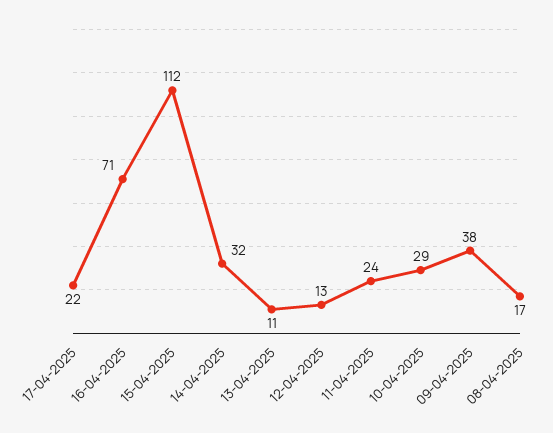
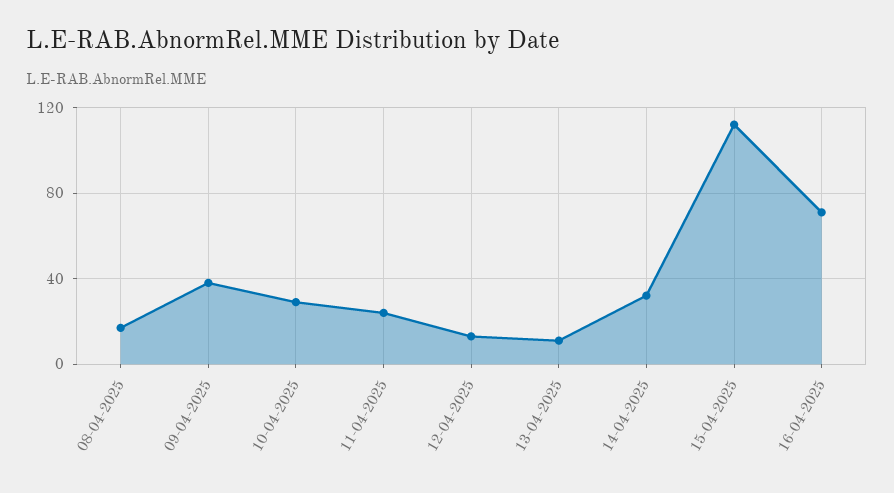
17-04-2025: 22 -> none

